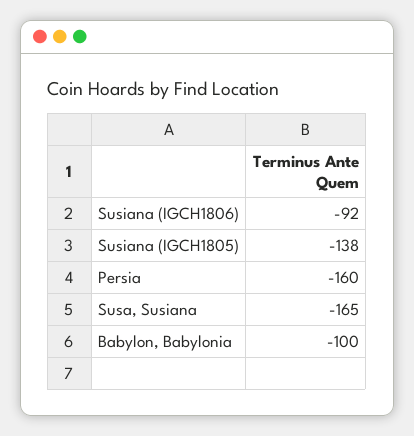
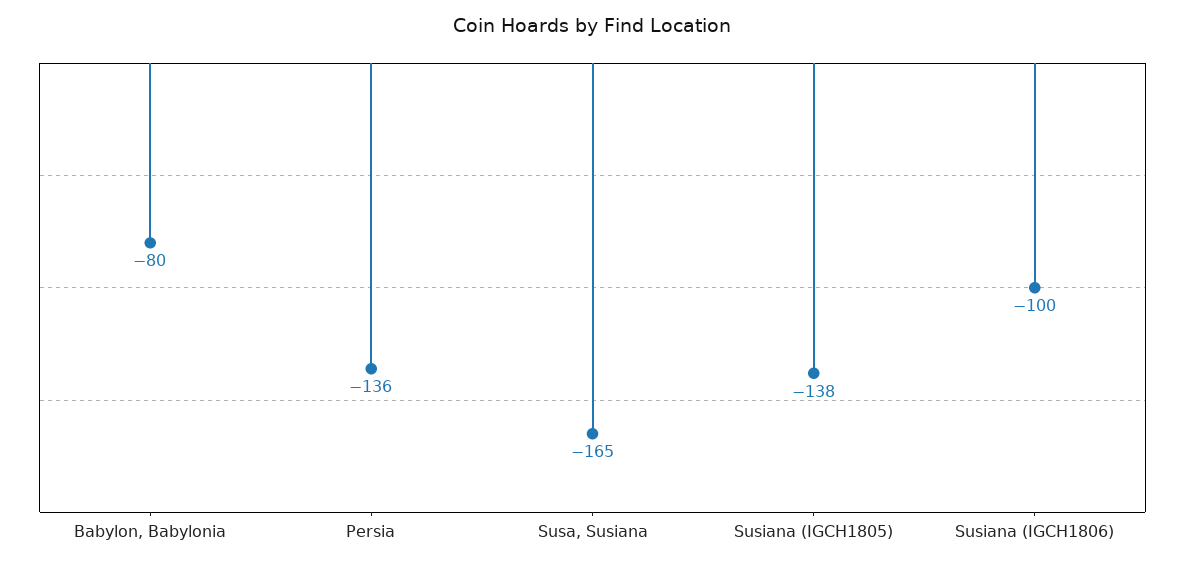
Susiana (IGCH1806): -92 -> -100
Persia: -160 -> -136
Babylon, Babylonia: -100 -> -80

